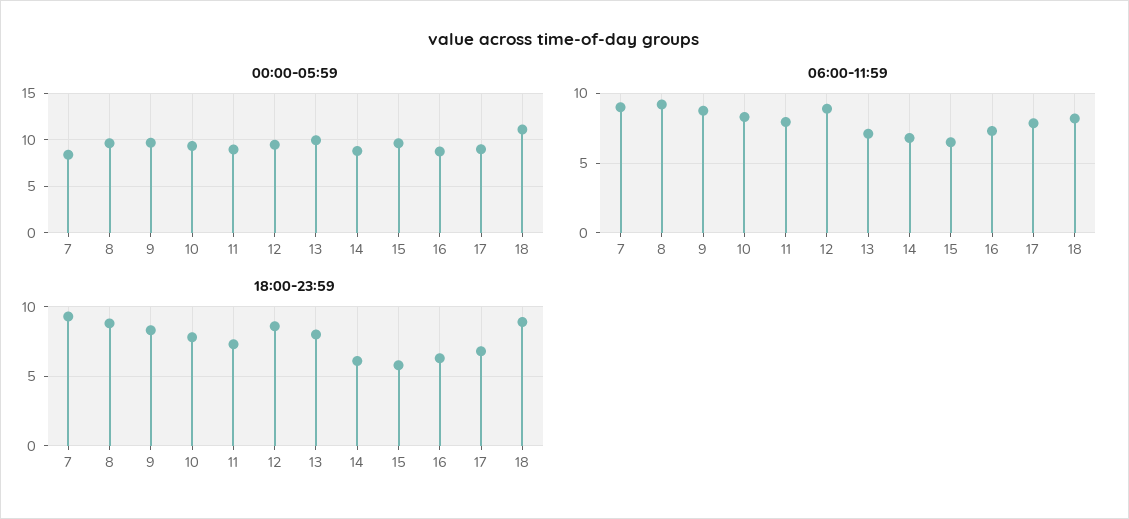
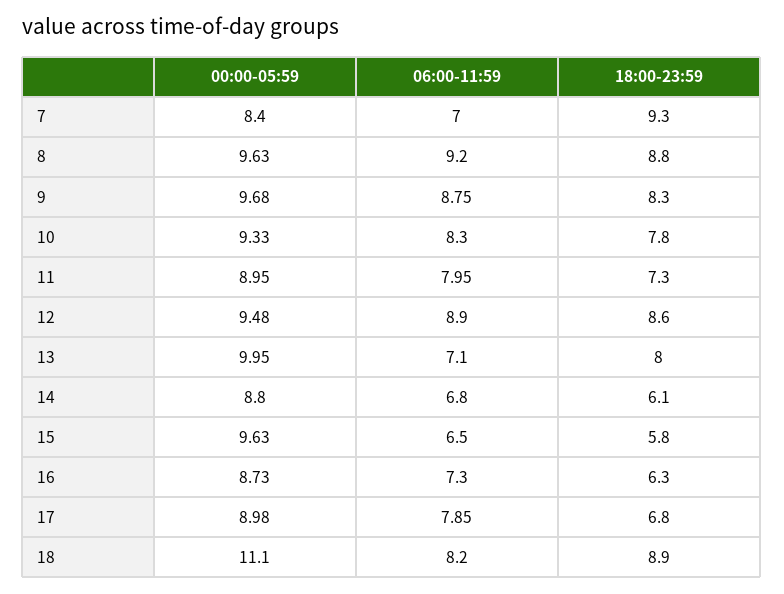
06:00-11:59, 7: 9 -> 7

